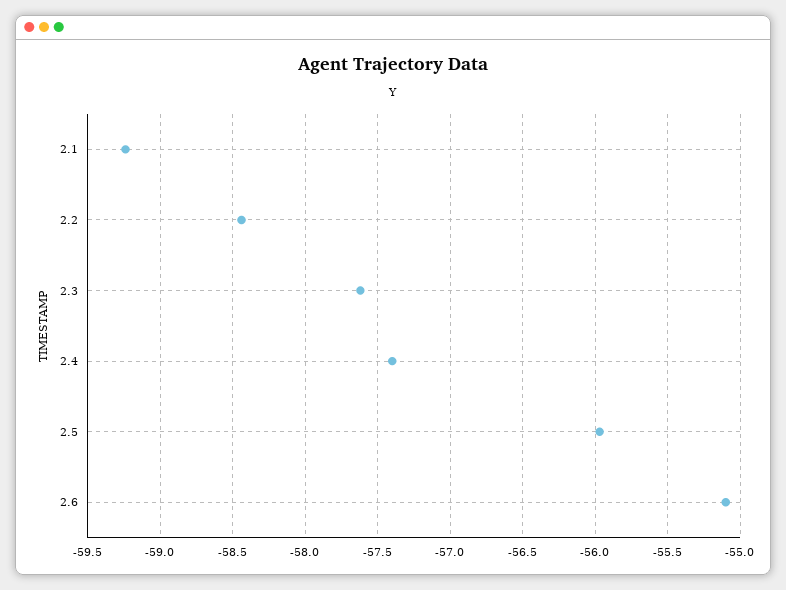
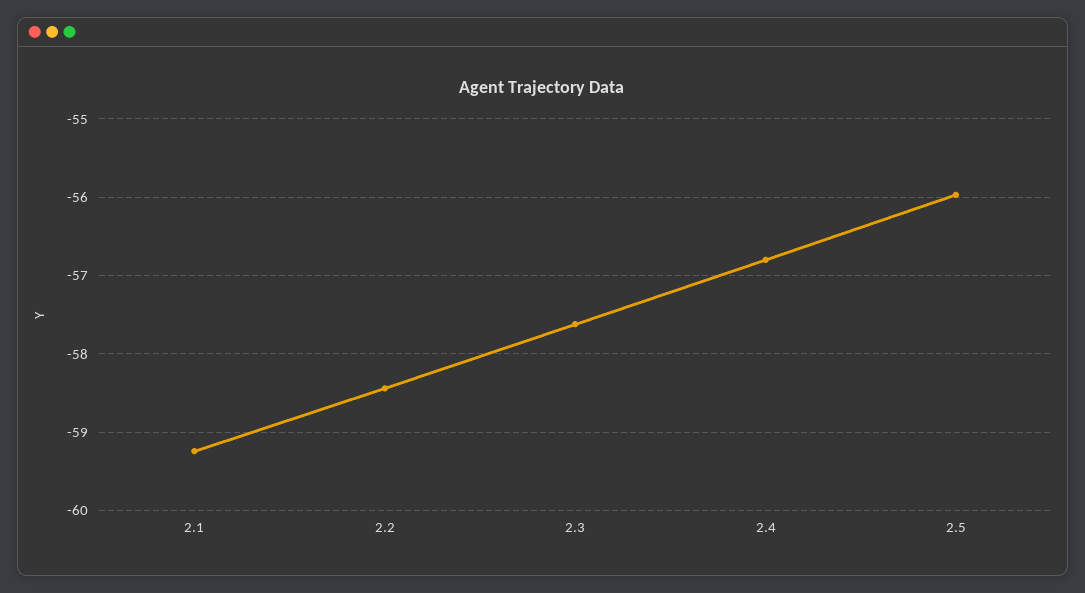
2.4: -57.4 -> -56.8
2.6: -55.1 -> none

